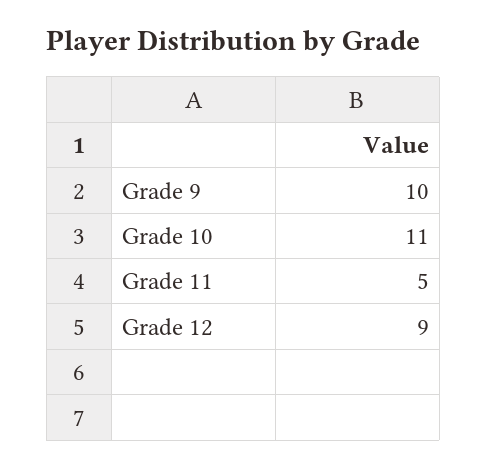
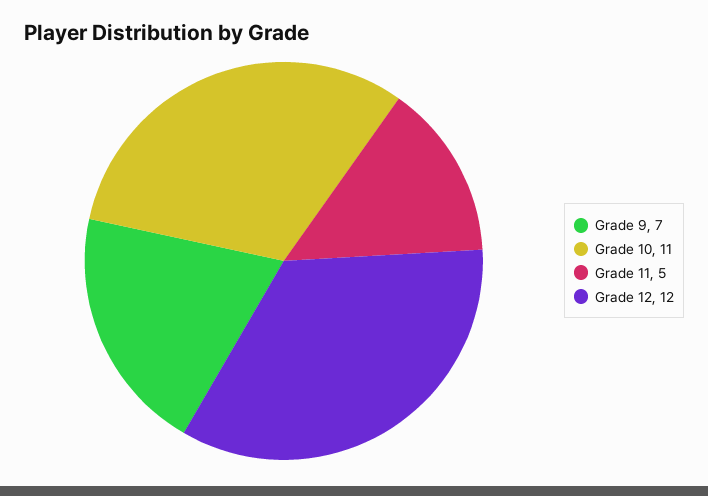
Grade 9: 10 -> 7
Grade 12: 9 -> 12

